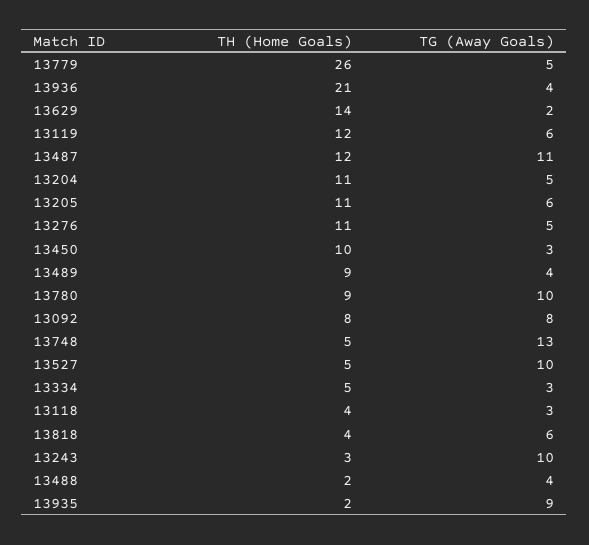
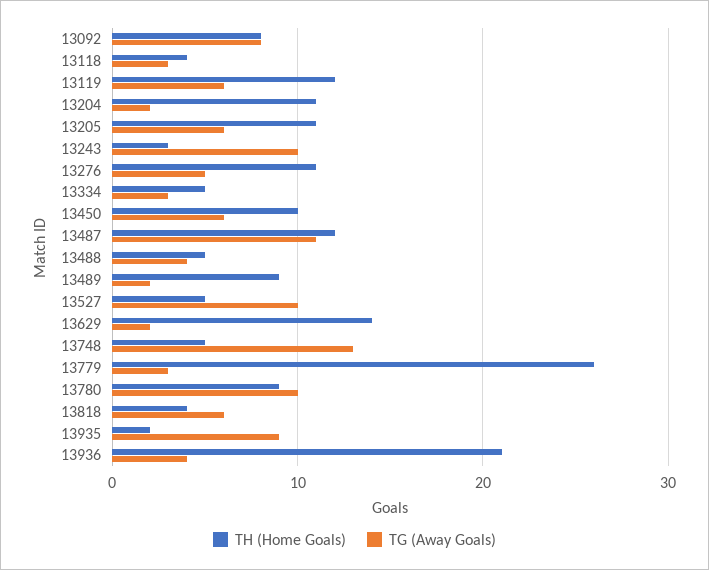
TG (Away Goals), 13779: 5 -> 3
TG (Away Goals), 13204: 5 -> 2
TG (Away Goals), 13450: 3 -> 6
TG (Away Goals), 13489: 4 -> 2
TH (Home Goals), 13488: 2 -> 5

